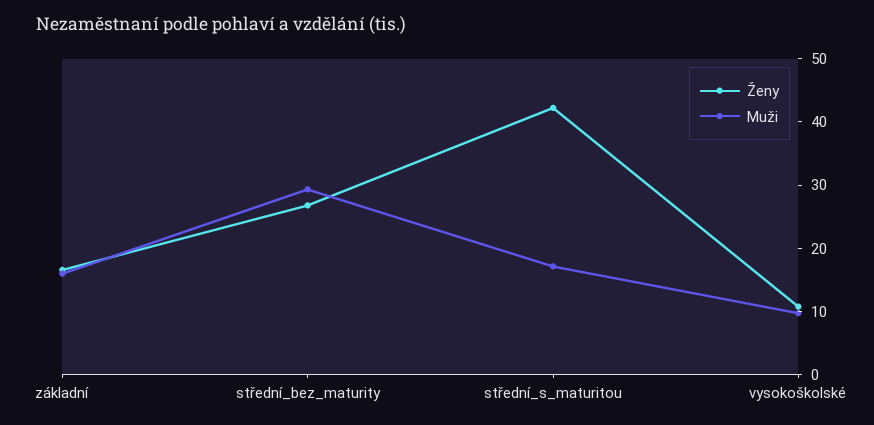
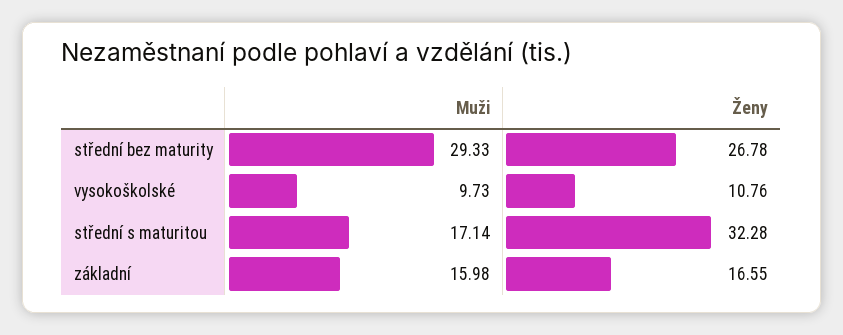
Ženy, střední_s_maturitou: 42 -> 32.28

